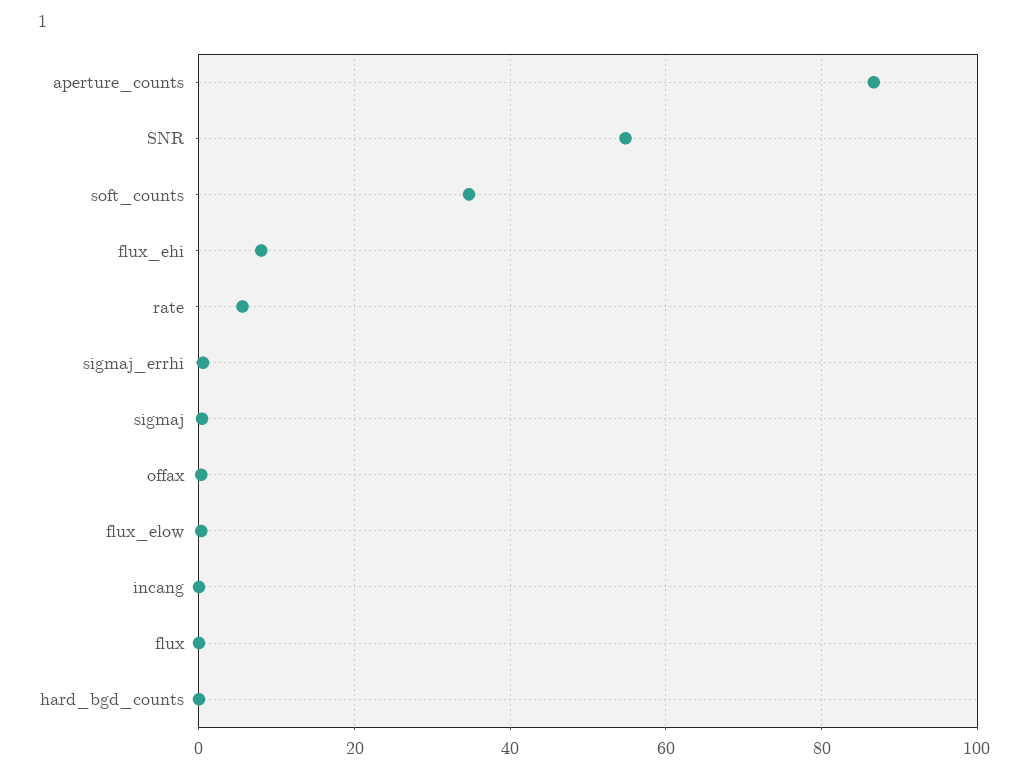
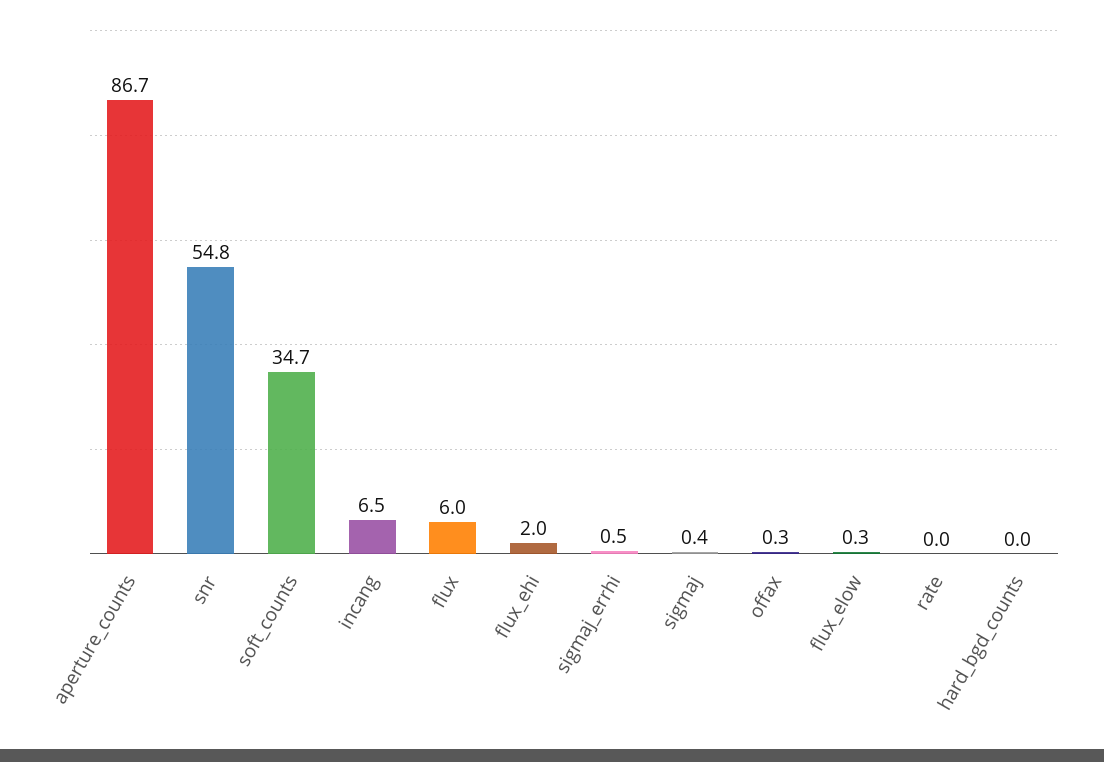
flux_ehi: 8 -> 2
rate: 6 -> 0
incang: 0 -> 6.5
flux: 0 -> 6

